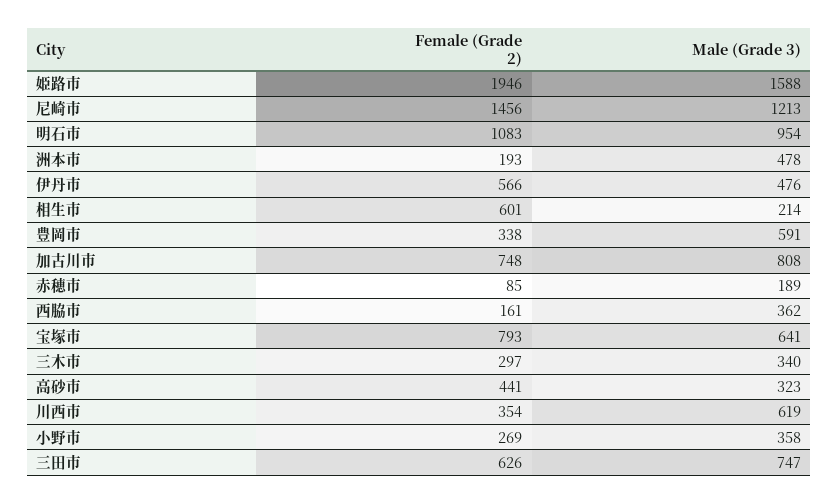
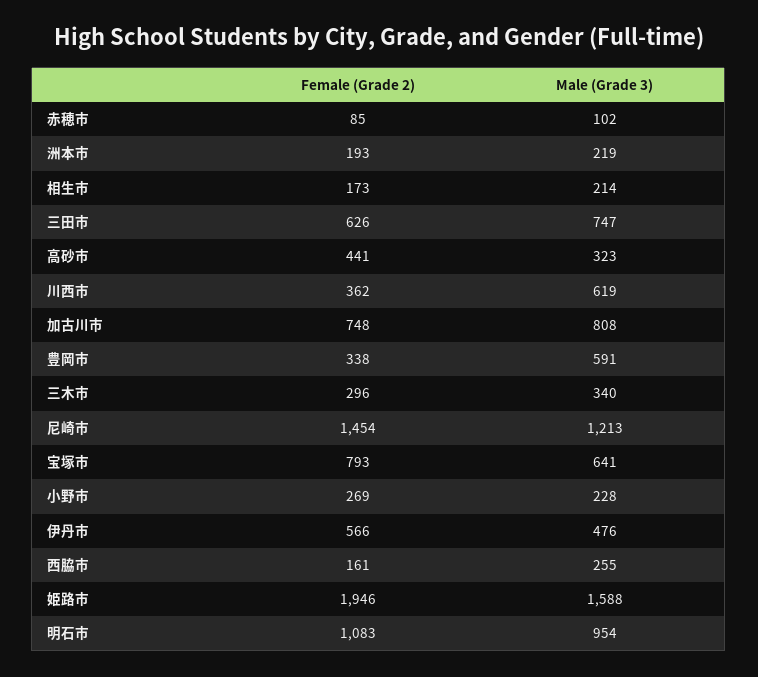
Female (Grade 2), 尼崎市: 1456 -> 1454
Male (Grade 3), 洲本市: 478 -> 219
Female (Grade 2), 相生市: 601 -> 173
Male (Grade 3), 赤穂市: 189 -> 102
Male (Grade 3), 西脇市: 362 -> 255
Female (Grade 2), 三木市: 297 -> 296
Female (Grade 2), 川西市: 354 -> 362
Male (Grade 3), 小野市: 358 -> 228

